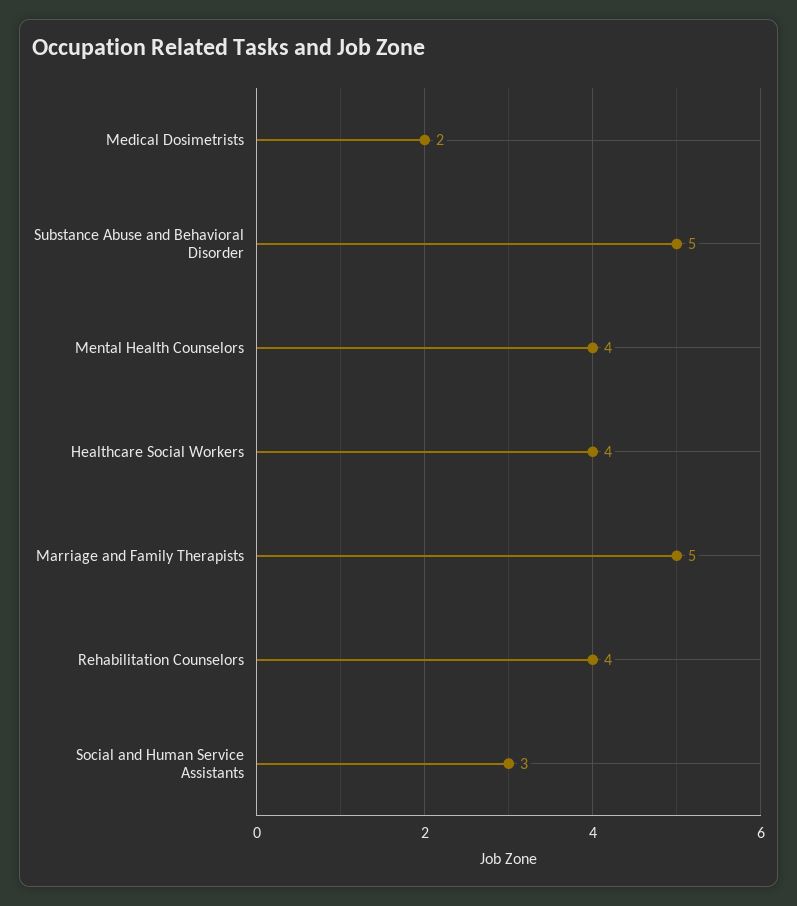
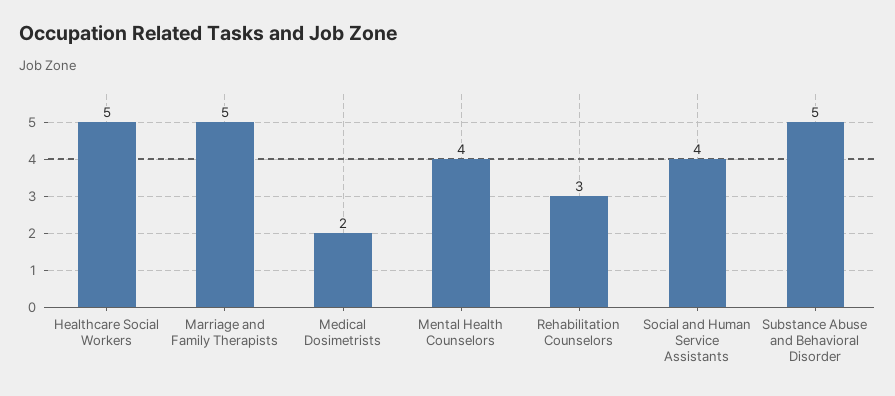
Healthcare Social Workers: 4 -> 5
Rehabilitation Counselors: 4 -> 3
Social and Human Service Assistants: 3 -> 4

